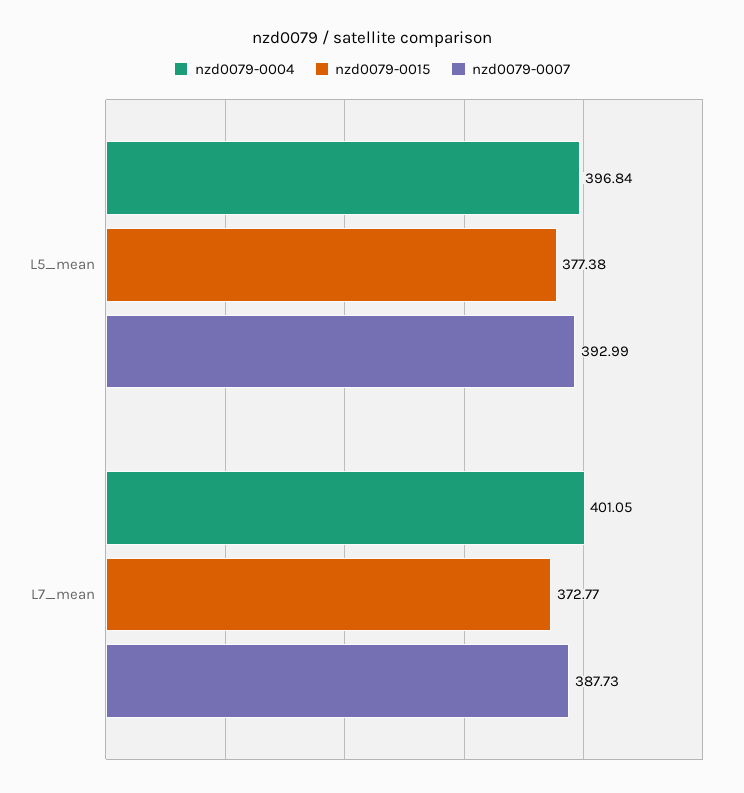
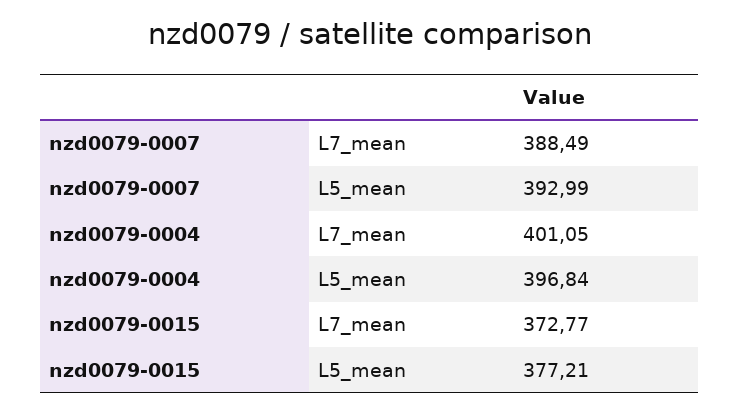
nzd0079-0015, L5_mean: 377.38 -> 377.21
nzd0079-0007, L7_mean: 387.73 -> 388.49

